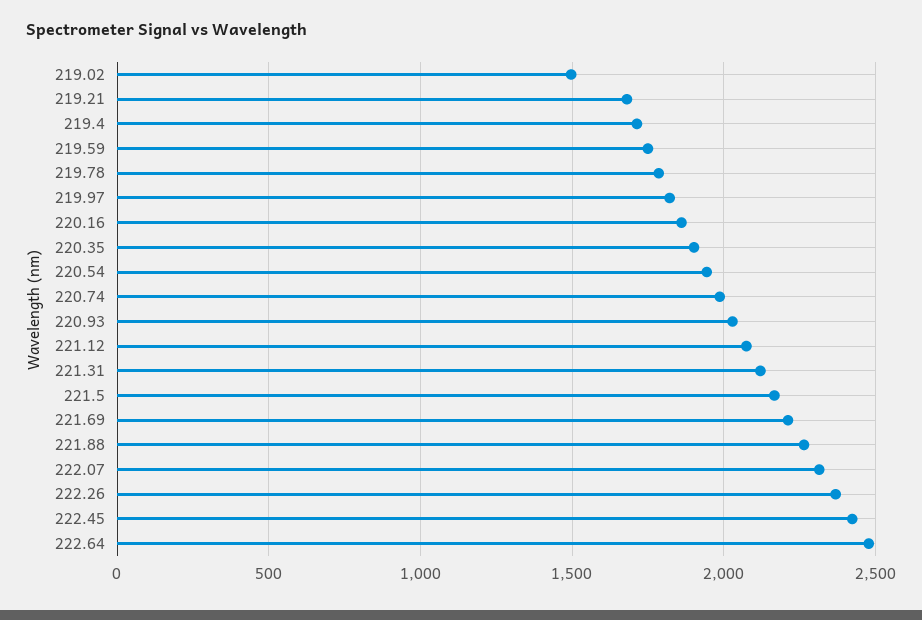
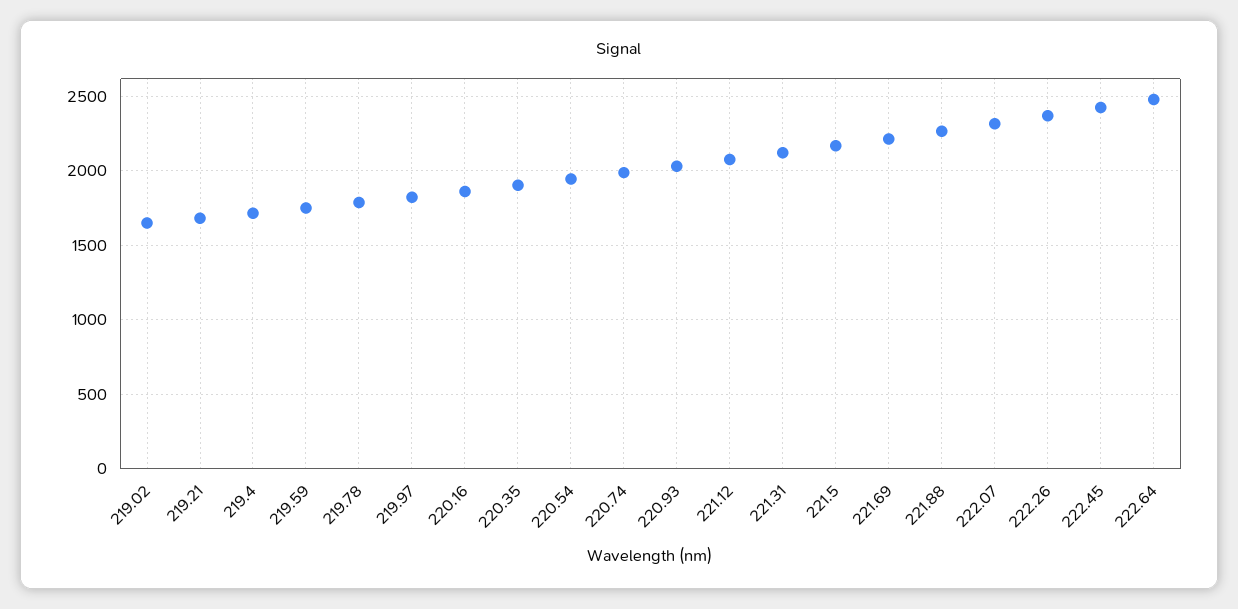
219.02: 1500 -> 1650

